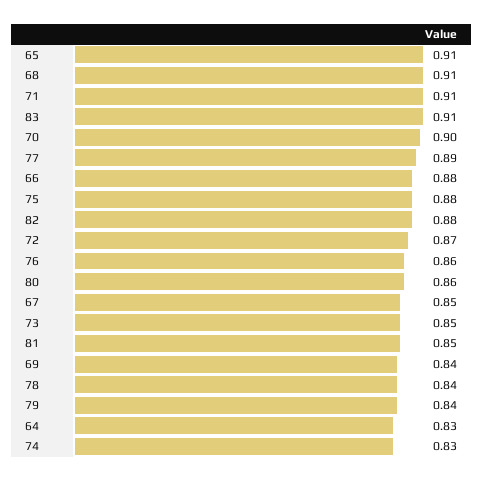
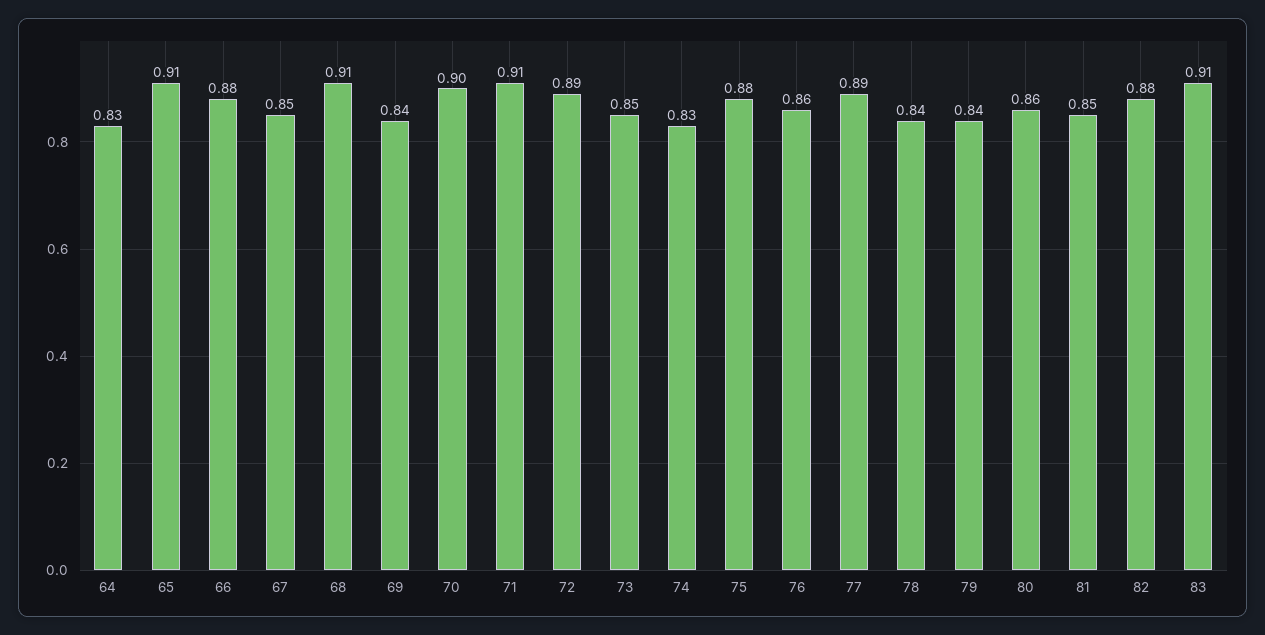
72: 0.87 -> 0.89

